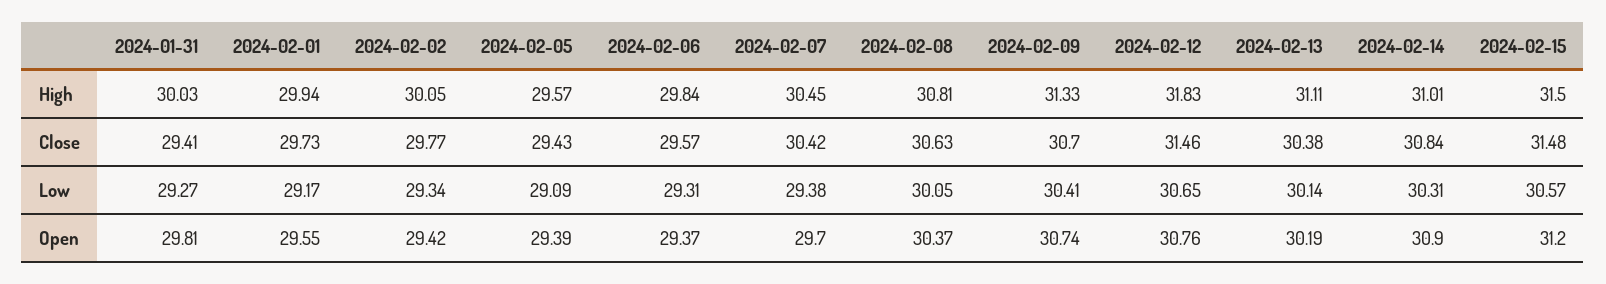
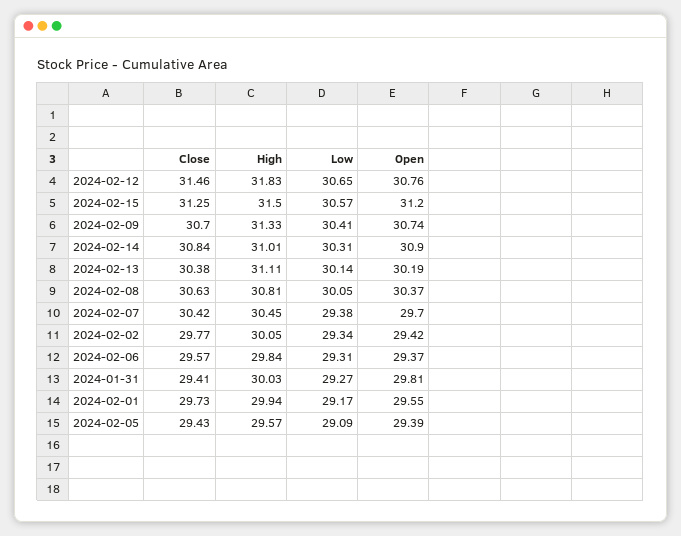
2024-02-15, Close: 31.48 -> 31.25

